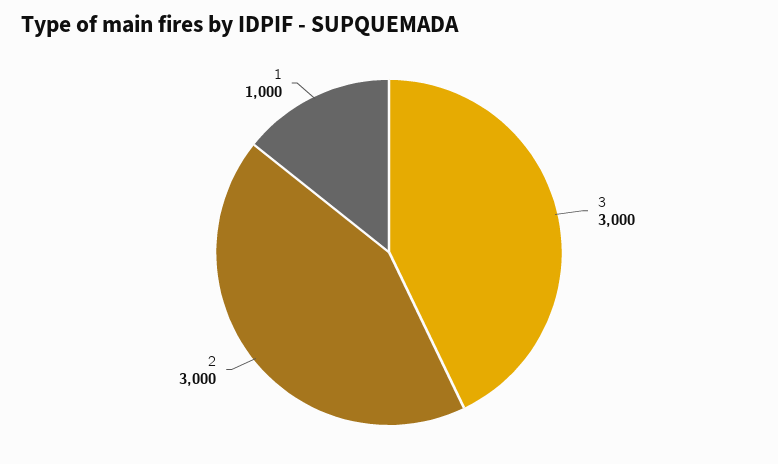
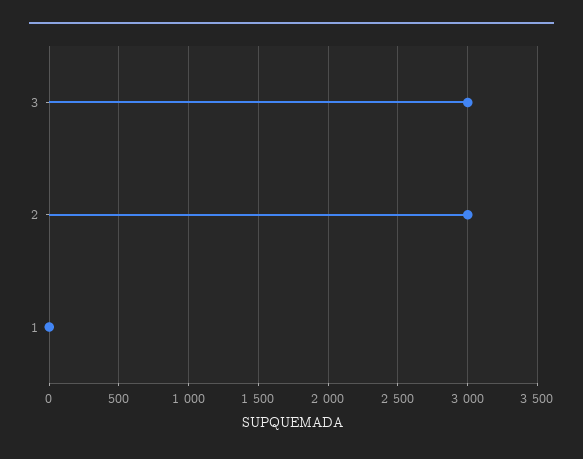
1: 1000 -> 0

